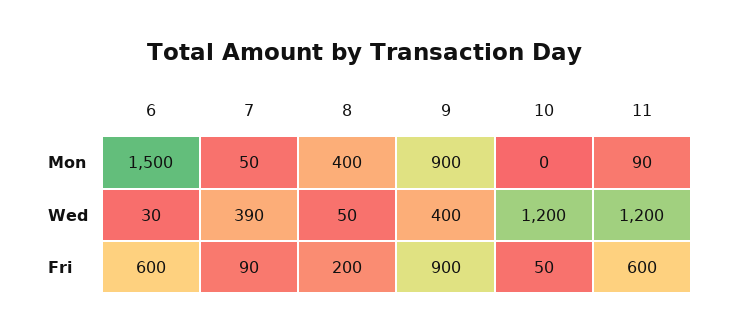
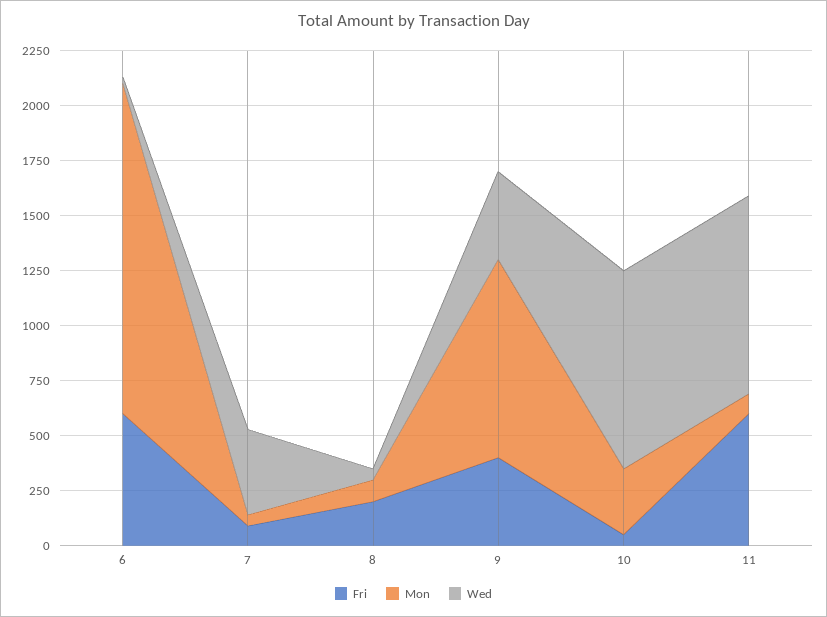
Mon, 8: 400 -> 100
Mon, 10: 0 -> 300
Wed, 10: 1200 -> 900
Wed, 11: 1200 -> 900
Fri, 9: 900 -> 400

